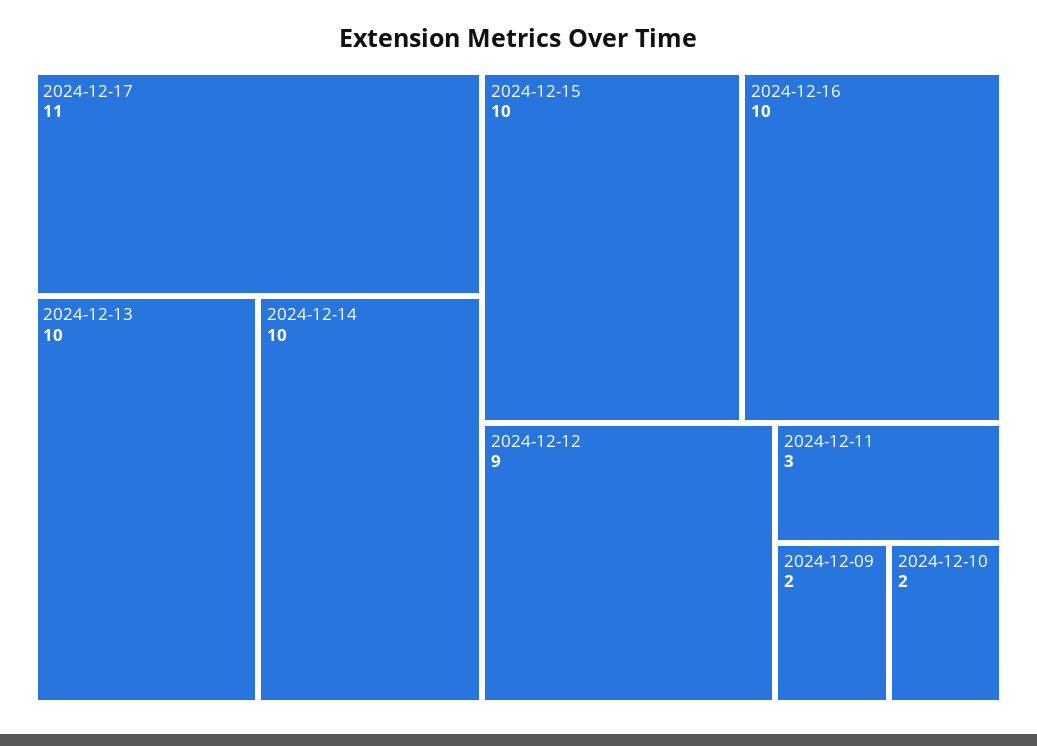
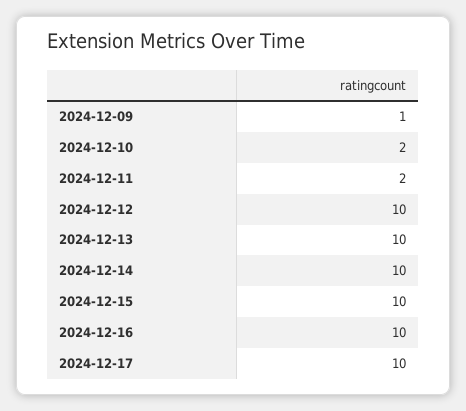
2024-12-17: 11 -> 10
2024-12-12: 9 -> 10
2024-12-11: 3 -> 2
2024-12-09: 2 -> 1

